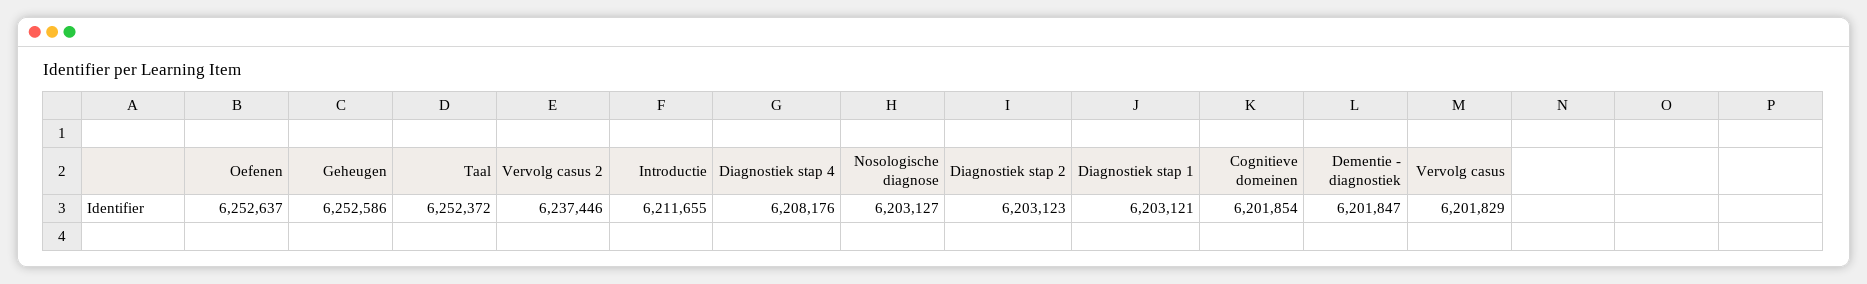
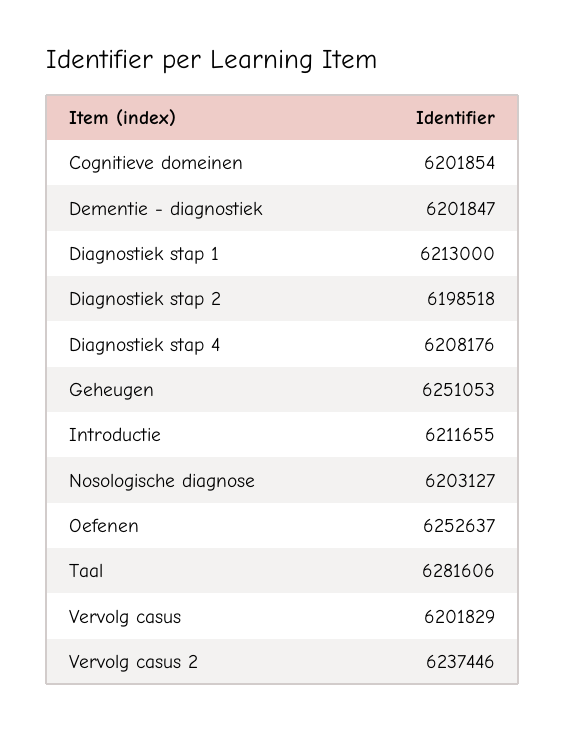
Geheugen: 6252586 -> 6251053
Taal: 6252372 -> 6281606
Diagnostiek stap 2: 6203123 -> 6198518
Diagnostiek stap 1: 6203121 -> 6213000

